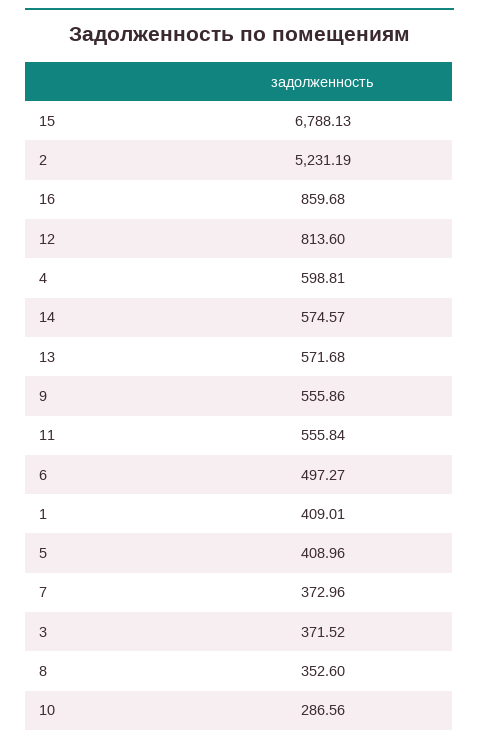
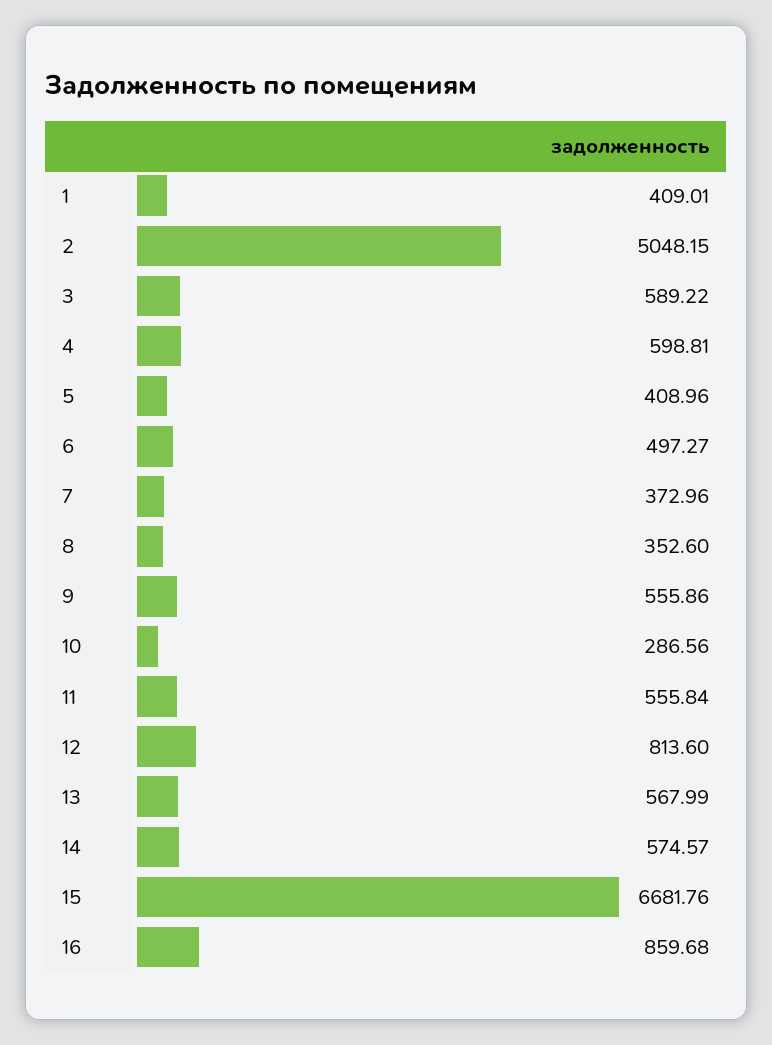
15: 6788.13 -> 6681.76
2: 5231.19 -> 5048.15
13: 571.68 -> 567.99
3: 371.52 -> 589.22

